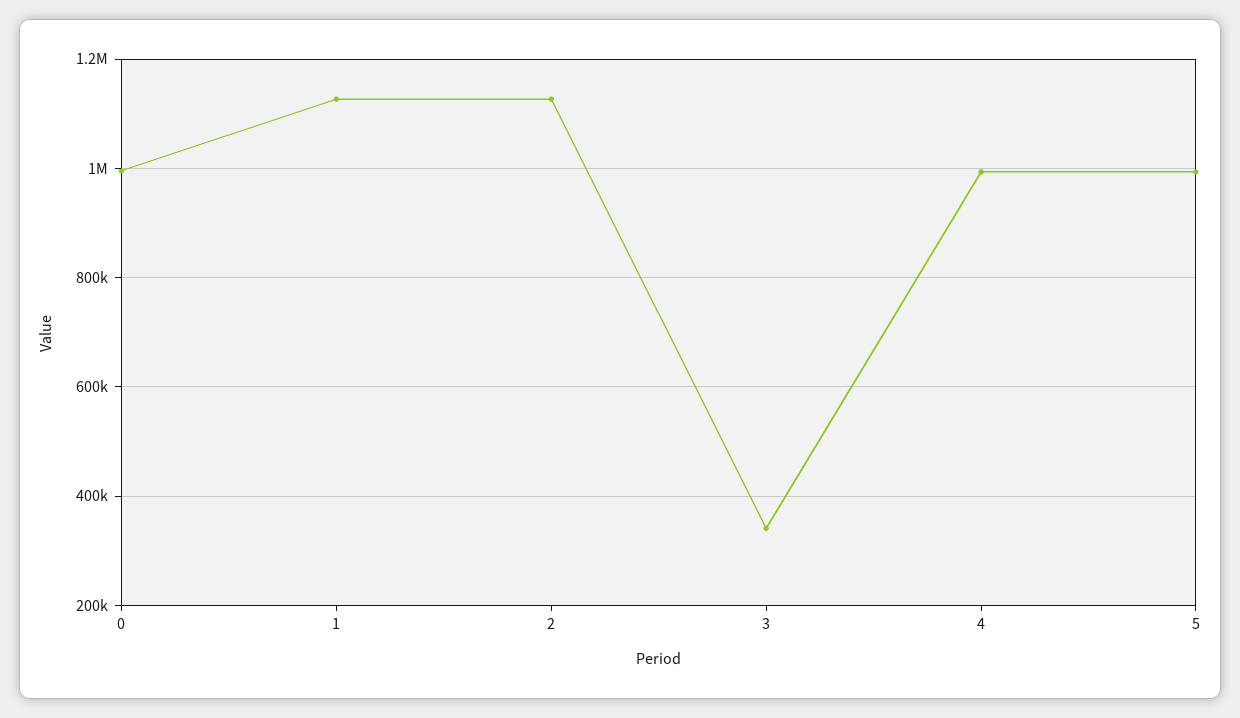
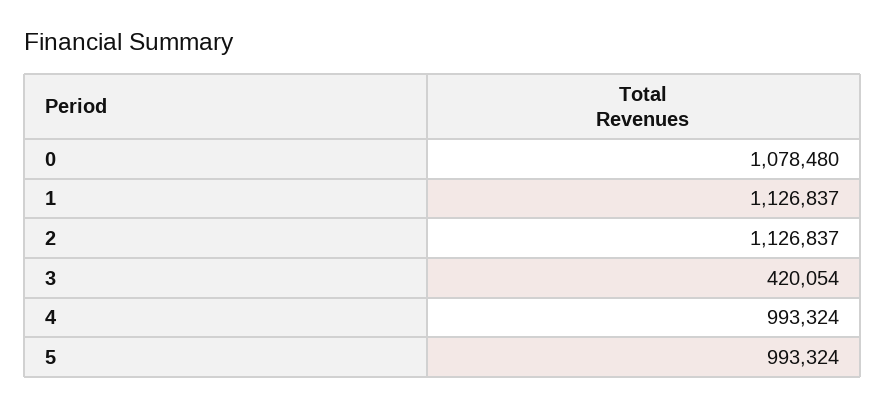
0: 1000000 -> 1078480
3: 340000 -> 420054

